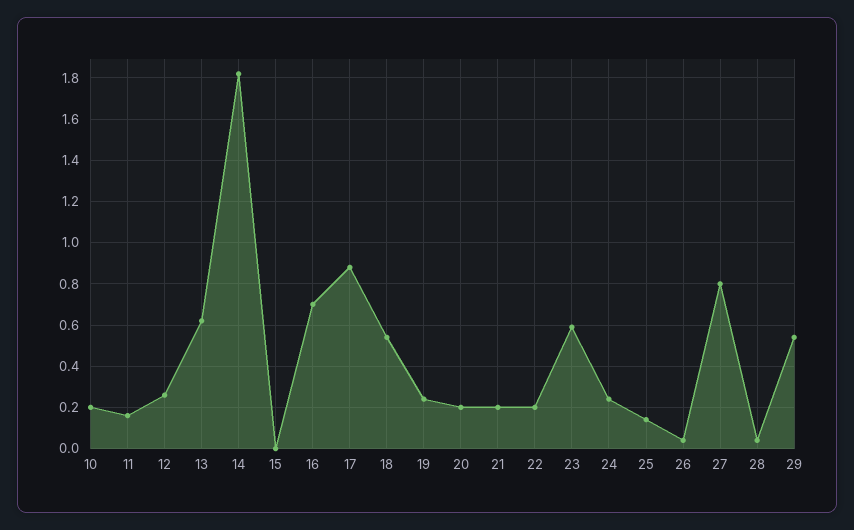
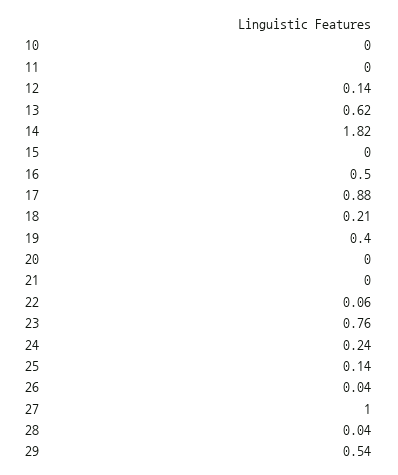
10: 0.2 -> 0
11: 0.15 -> 0
12: 0.25 -> 0.14
16: 0.7 -> 0.5
18: 0.55 -> 0.21
19: 0.25 -> 0.4
20: 0.2 -> 0
21: 0.2 -> 0
22: 0.2 -> 0.06
23: 0.6 -> 0.76
27: 0.8 -> 1

